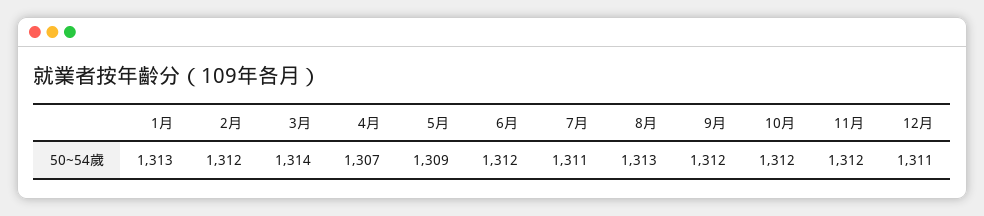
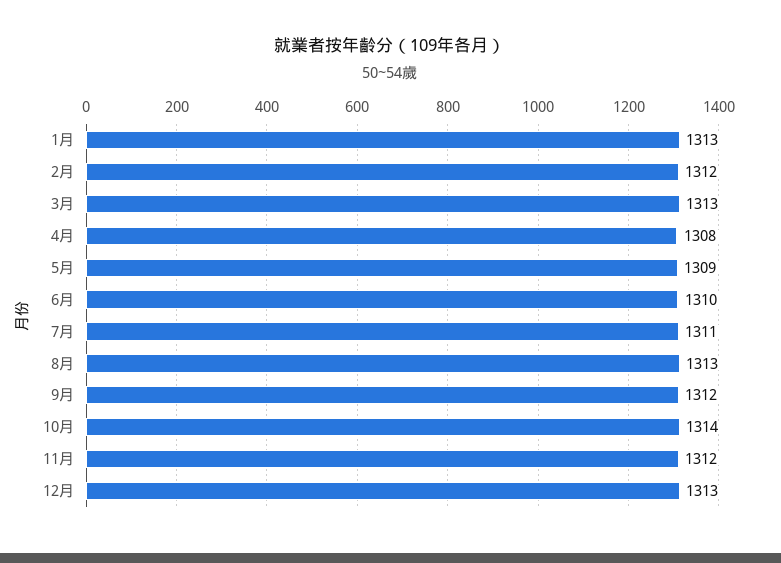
3月: 1314 -> 1313
4月: 1307 -> 1308
6月: 1312 -> 1310
10月: 1312 -> 1314
12月: 1311 -> 1313

